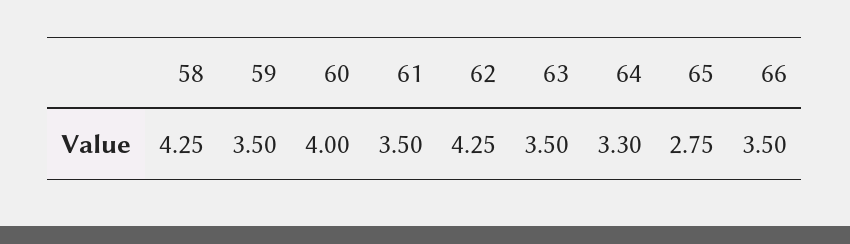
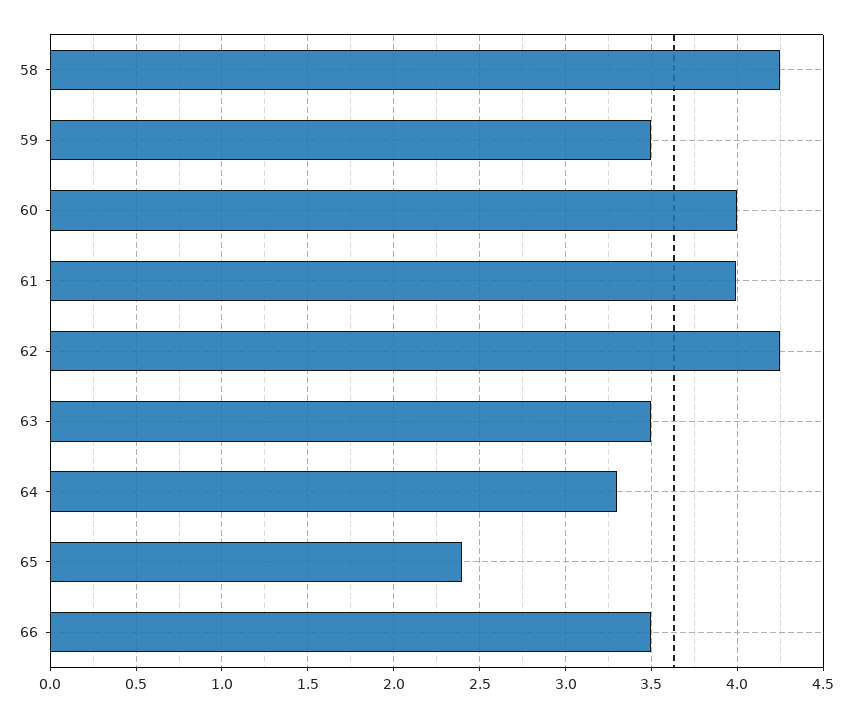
61: 3.5 -> 4
65: 2.75 -> 2.4

